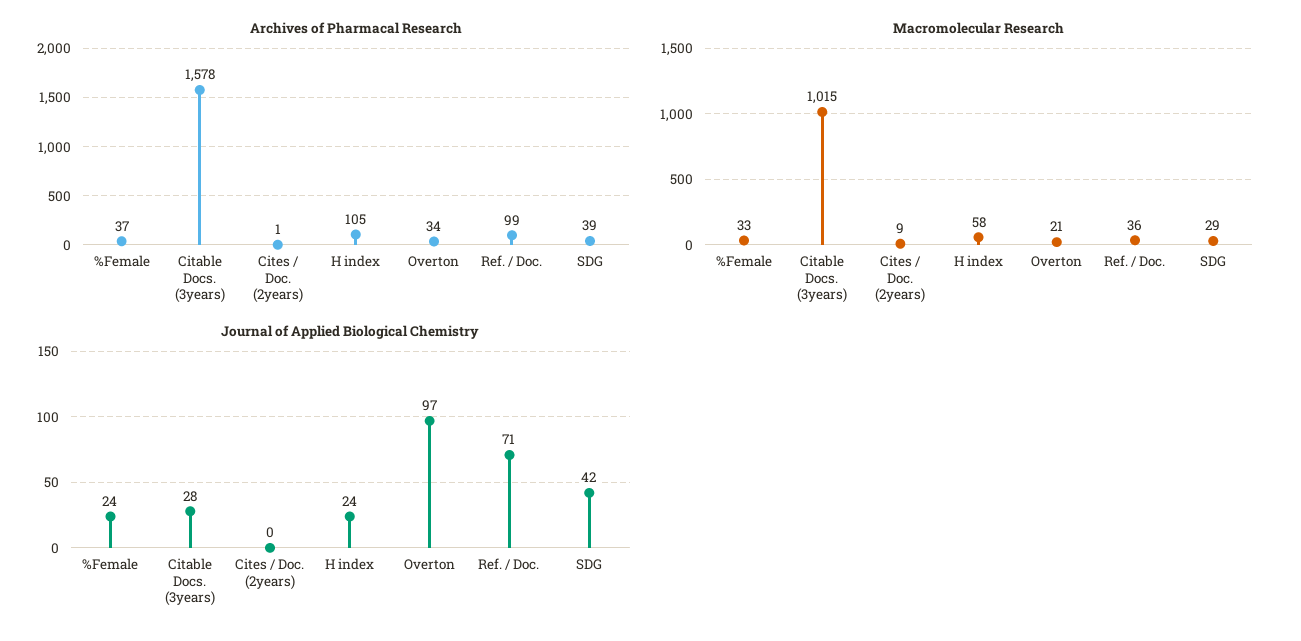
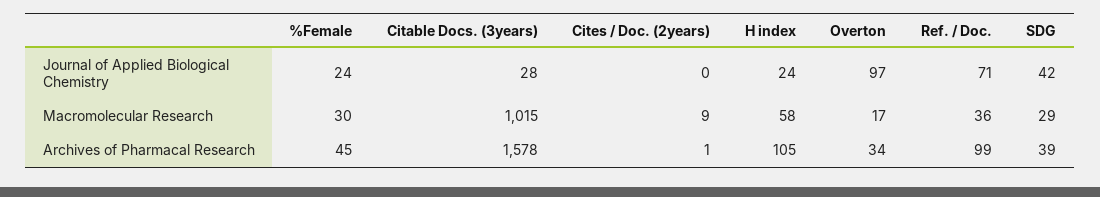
Archives of Pharmacal Research, %Female: 37 -> 45
Macromolecular Research, %Female: 33 -> 30
Macromolecular Research, Overton: 21 -> 17

